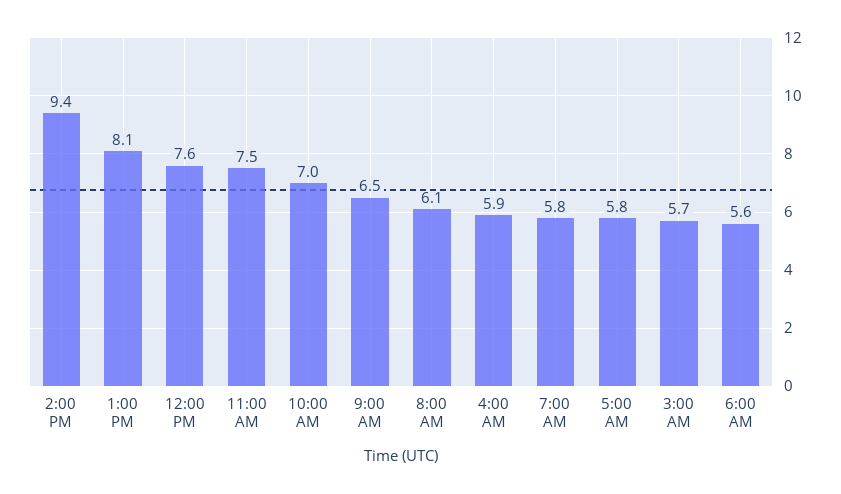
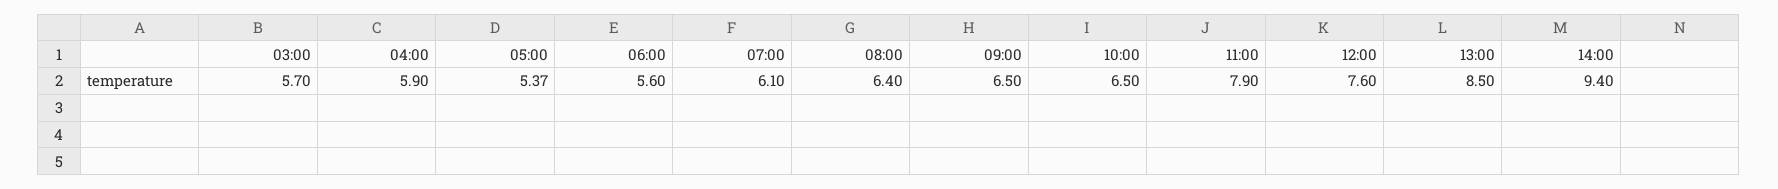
1:00 PM: 8.1 -> 8.5
11:00 AM: 7.5 -> 7.9
10:00 AM: 7 -> 6.5
8:00 AM: 6.1 -> 6.4
7:00 AM: 5.8 -> 6.1
5:00 AM: 5.8 -> 5.37

